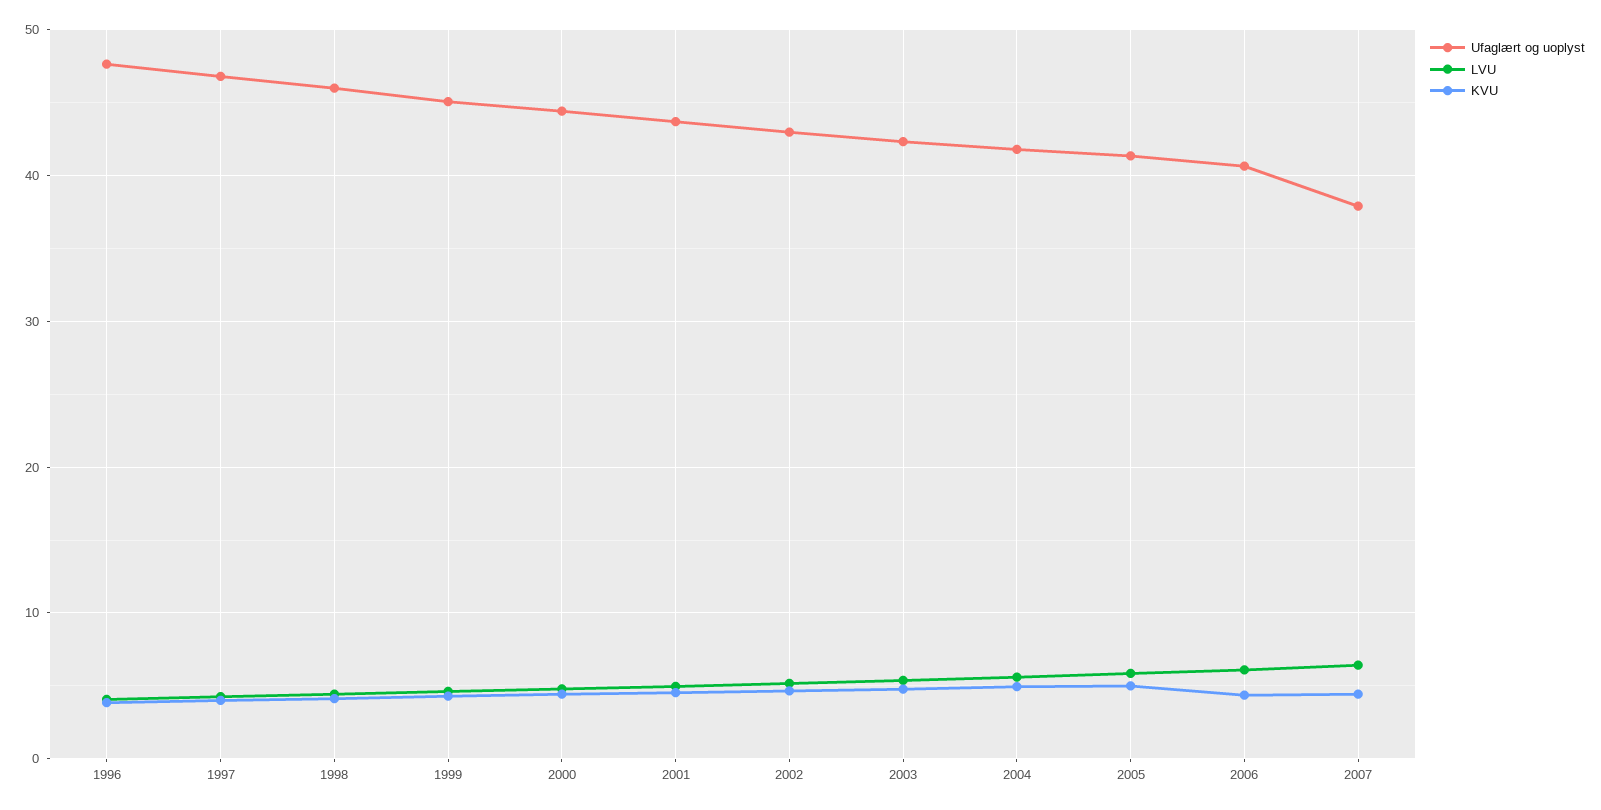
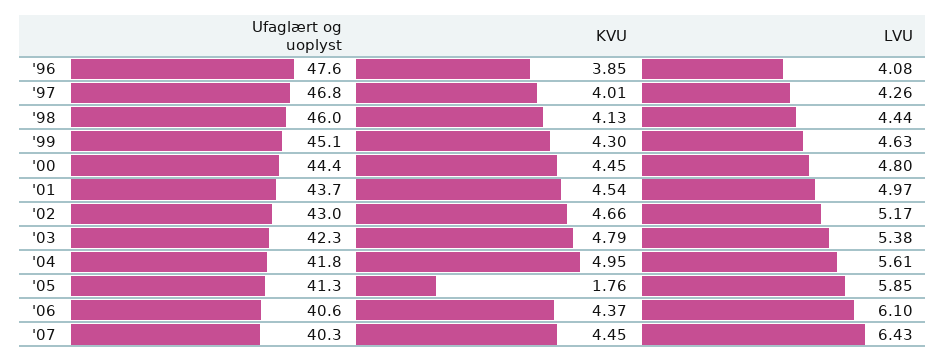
KVU, 2005: 5 -> 1.76
Ufaglært og uoplyst, 2007: 38 -> 40.3

